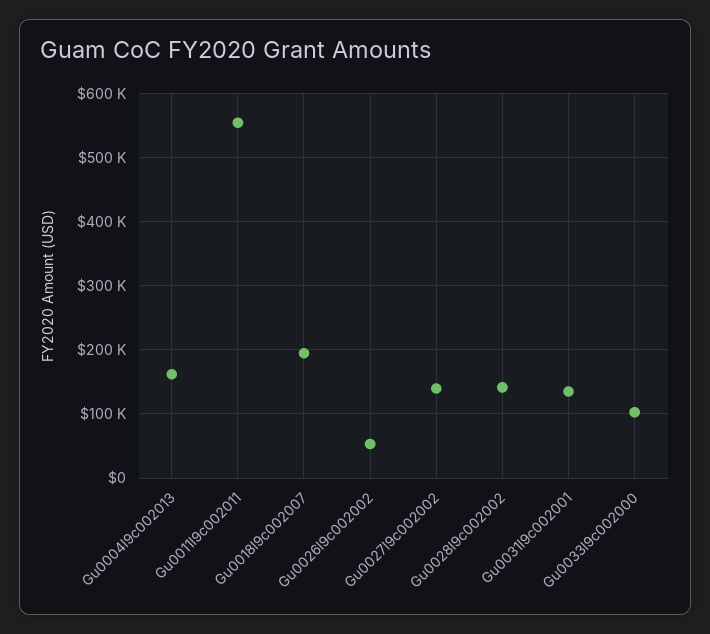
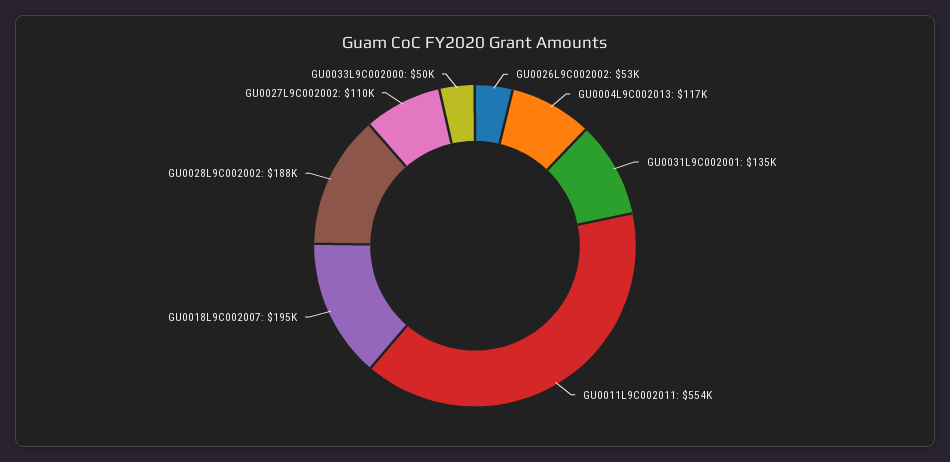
Gu0004l9c002013: 160000 -> 117000
Gu0027l9c002002: 140000 -> 110000
Gu0028l9c002002: 140000 -> 188000
Gu0033l9c002000: 100000 -> 50000

